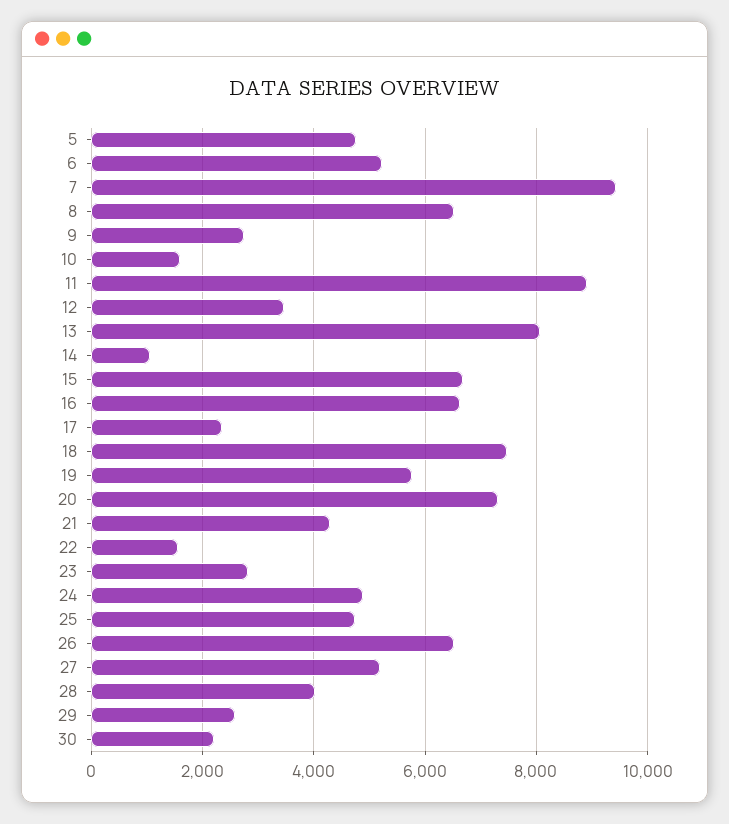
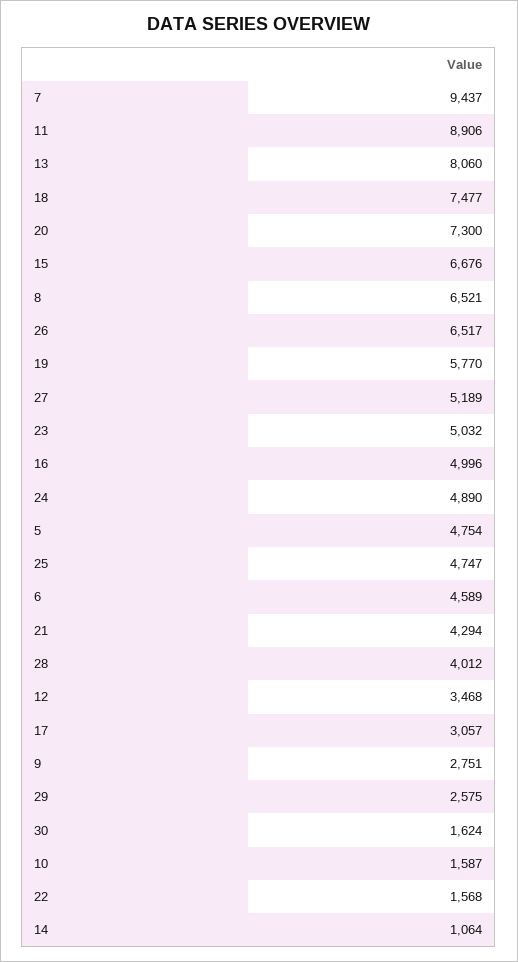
6: 5200 -> 4589
16: 6600 -> 4996
17: 2400 -> 3057
23: 2800 -> 5032
30: 2200 -> 1624

